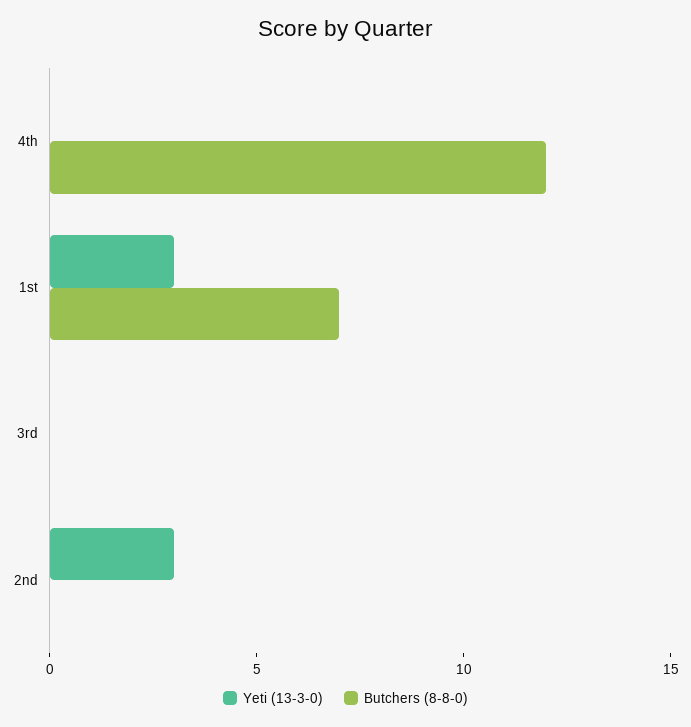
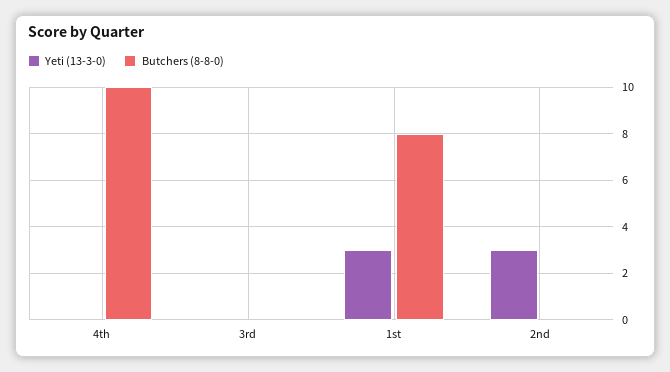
Butchers (8-8-0), 4th: 12 -> 10
Butchers (8-8-0), 1st: 7 -> 8

